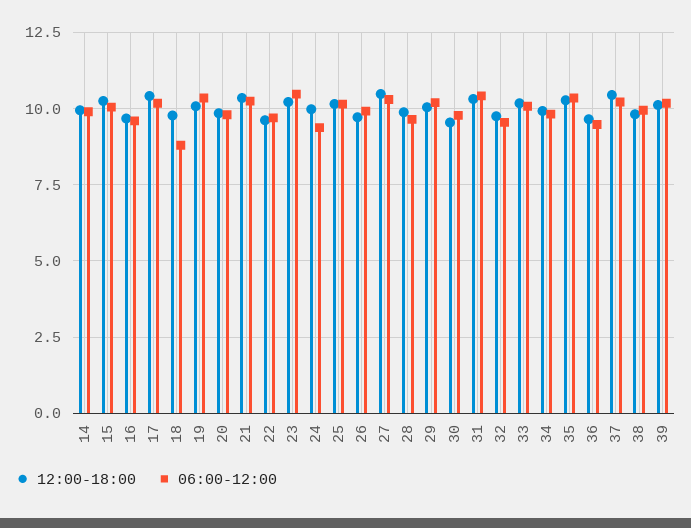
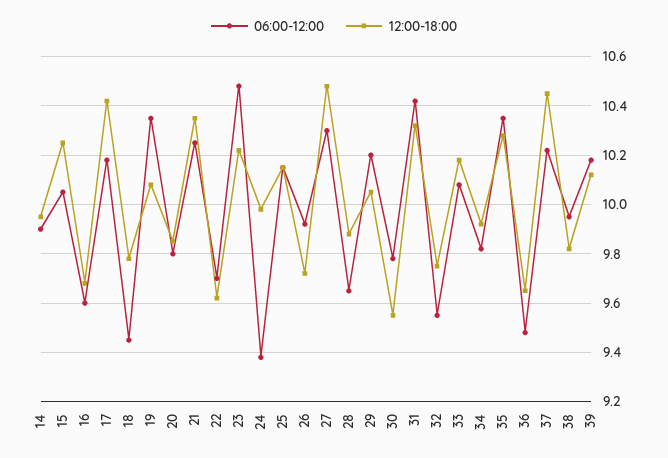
06:00-12:00, 18: 8.75 -> 9.45

